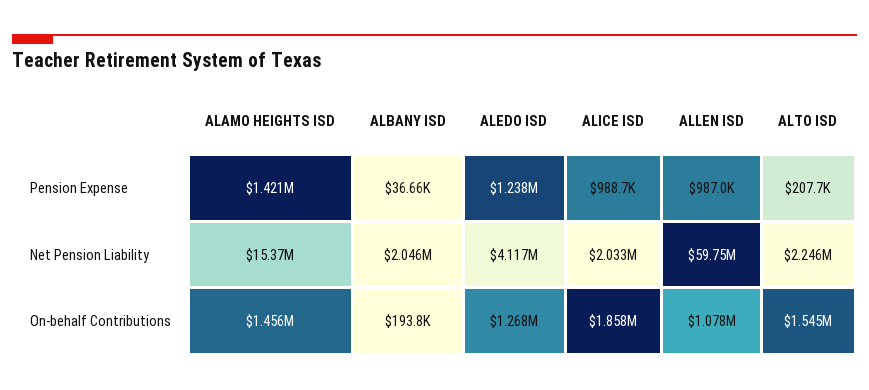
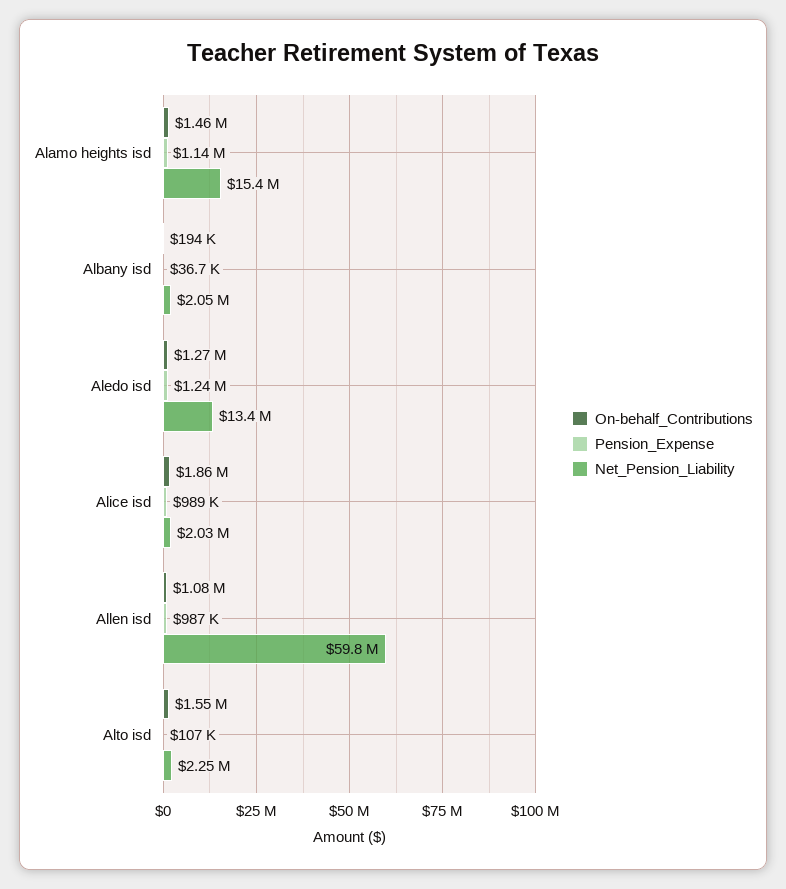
Pension Expense, ALAMO HEIGHTS ISD: 1421000 -> 1140000
Pension Expense, ALTO ISD: 207700 -> 107000
Net Pension Liability, ALEDO ISD: 4117000 -> 13400000

